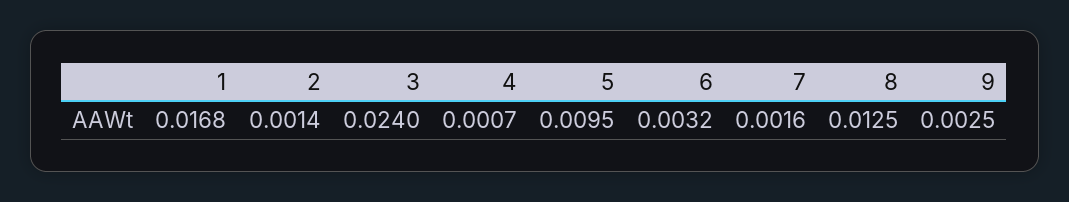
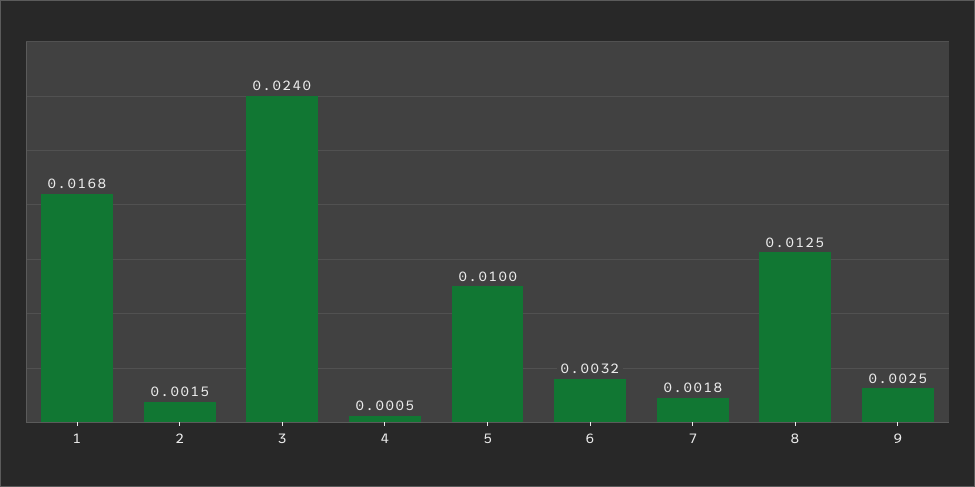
2: 0.0014 -> 0.0015
4: 0.0007 -> 0.0005
5: 0.0095 -> 0.01
7: 0.0016 -> 0.0018

